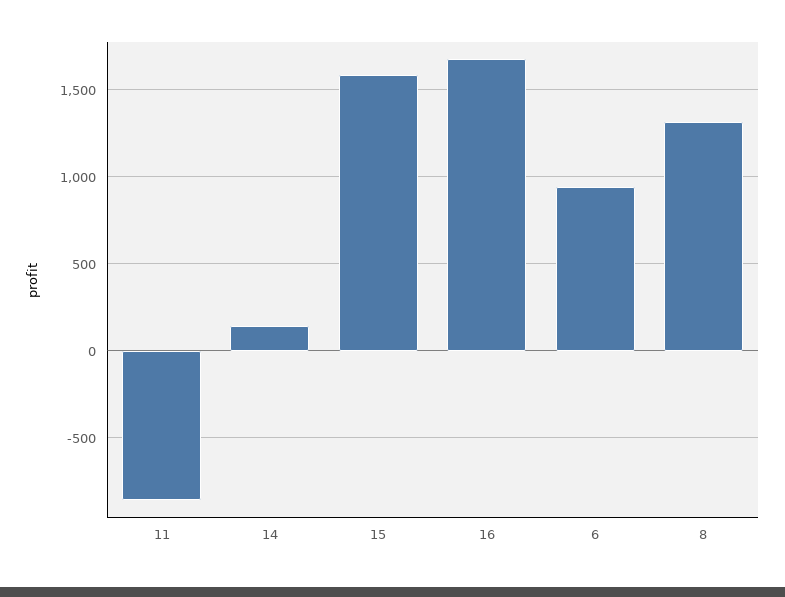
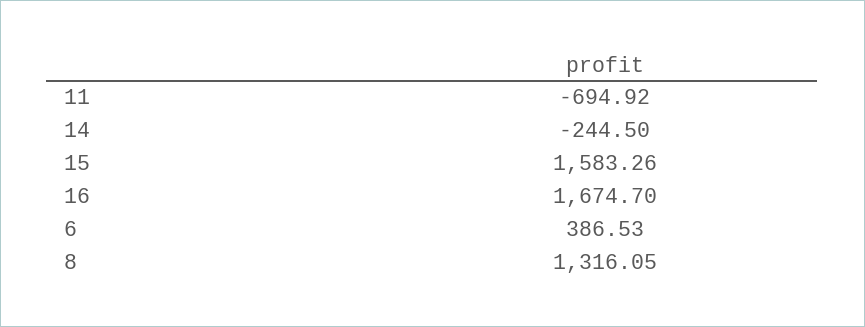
11: -850 -> -694.92
14: 150 -> -244.5
6: 950 -> 386.53

